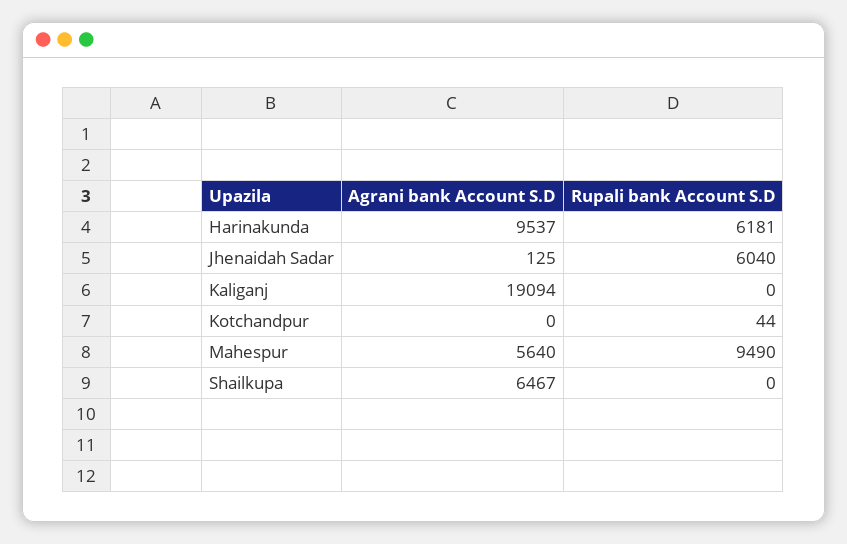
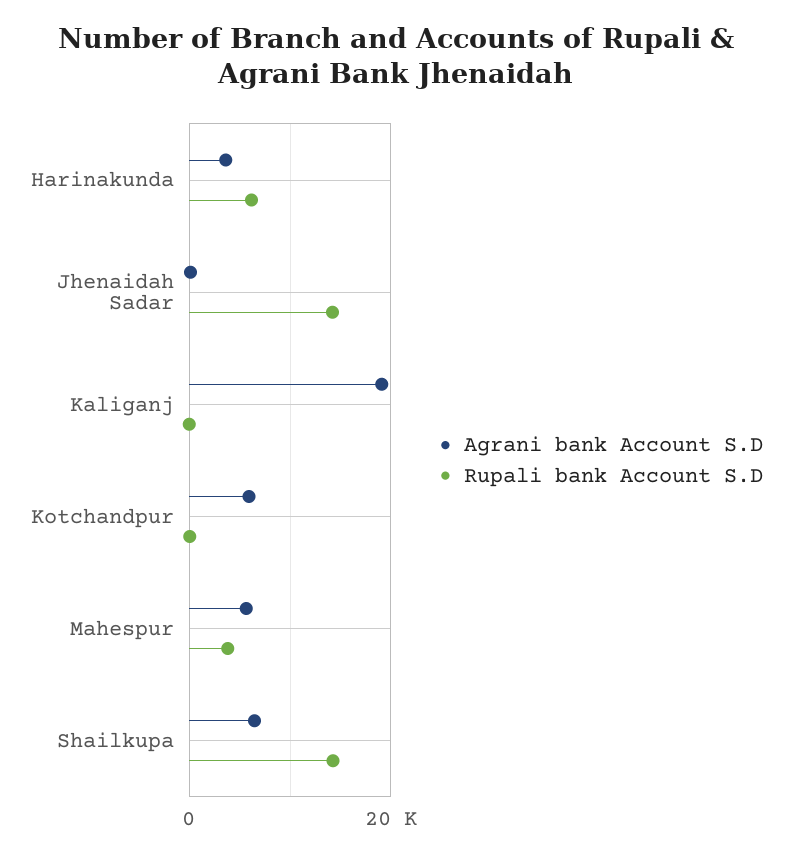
Agrani bank Account S.D, Harinakunda: 9537 -> 4000
Rupali bank Account S.D, Jhenaidah Sadar: 6040 -> 14000
Agrani bank Account S.D, Kotchandpur: 0 -> 6000
Rupali bank Account S.D, Mahespur: 9490 -> 4000
Rupali bank Account S.D, Shailkupa: 0 -> 14000

